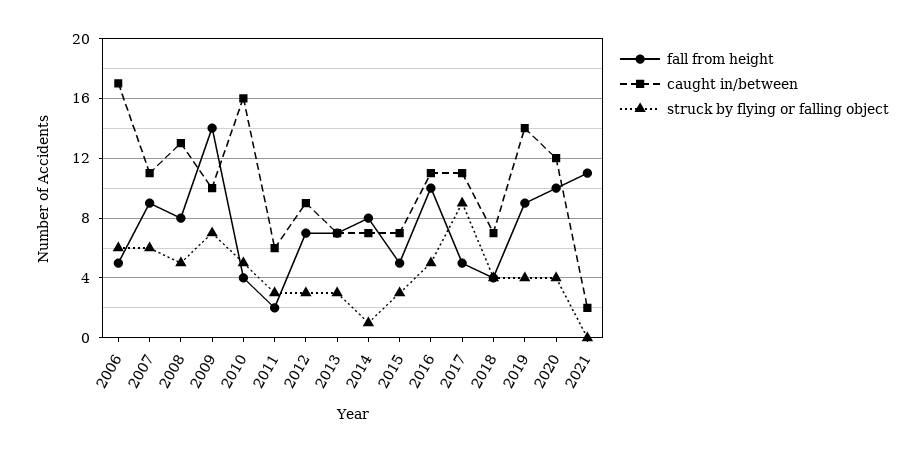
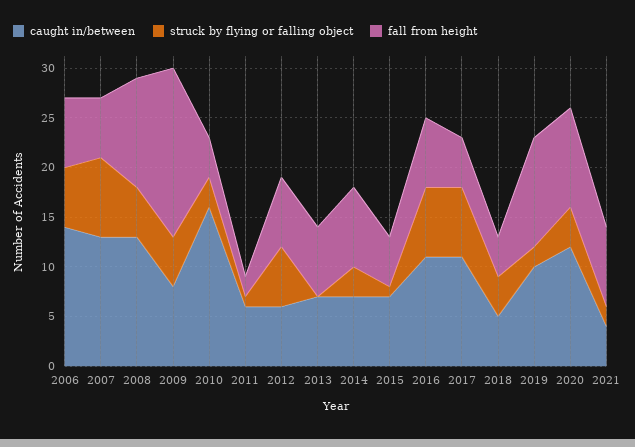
fall from height, 2006: 5 -> 7
caught in/between, 2006: 17 -> 14
fall from height, 2007: 9 -> 6
caught in/between, 2007: 11 -> 13
struck by flying or falling object, 2007: 6 -> 8
fall from height, 2008: 8 -> 11
fall from height, 2009: 14 -> 17
caught in/between, 2009: 10 -> 8
struck by flying or falling object, 2009: 7 -> 5
struck by flying or falling object, 2010: 5 -> 3
struck by flying or falling object, 2011: 3 -> 1
caught in/between, 2012: 9 -> 6
struck by flying or falling object, 2012: 3 -> 6
struck by flying or falling object, 2013: 3 -> 0
struck by flying or falling object, 2014: 1 -> 3
struck by flying or falling object, 2015: 3 -> 1
fall from height, 2016: 10 -> 7
struck by flying or falling object, 2016: 5 -> 7
struck by flying or falling object, 2017: 9 -> 7
caught in/between, 2018: 7 -> 5
fall from height, 2019: 9 -> 11
caught in/between, 2019: 14 -> 10
struck by flying or falling object, 2019: 4 -> 2
fall from height, 2021: 11 -> 8
caught in/between, 2021: 2 -> 4
struck by flying or falling object, 2021: 0 -> 2

